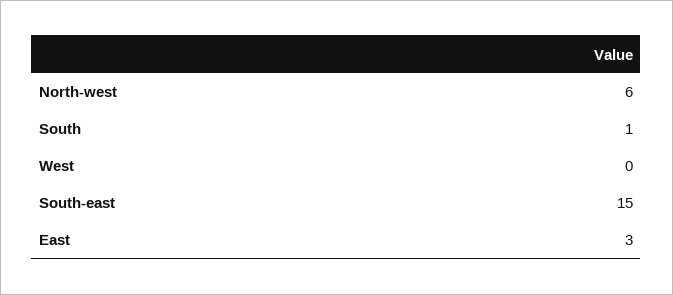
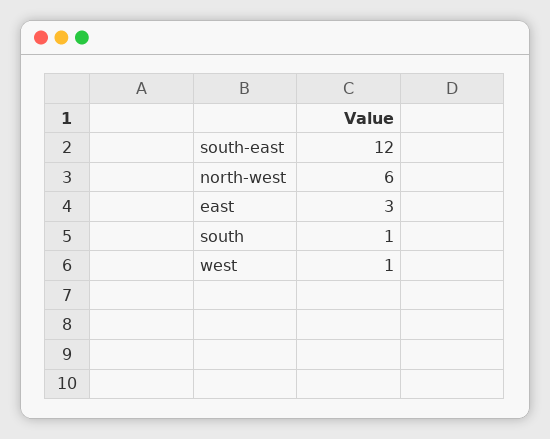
West: 0 -> 1
South-east: 15 -> 12

